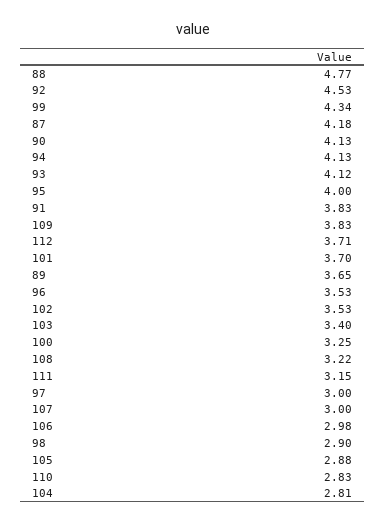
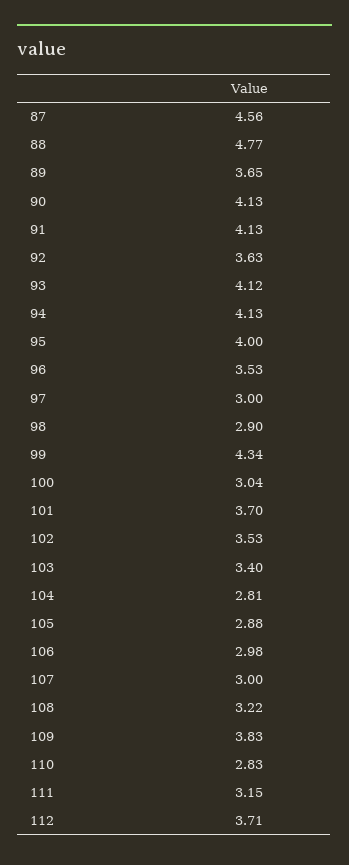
92: 4.53 -> 3.63
87: 4.18 -> 4.56
91: 3.83 -> 4.13
100: 3.25 -> 3.04

